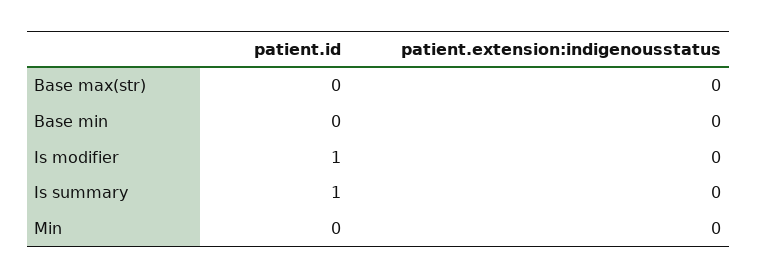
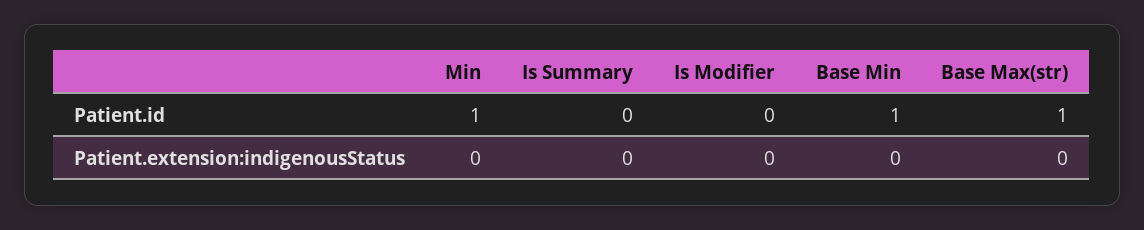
patient.id, Base max(str): 0 -> 1
patient.id, Base min: 0 -> 1
patient.id, Is modifier: 1 -> 0
patient.id, Is summary: 1 -> 0
patient.id, Min: 0 -> 1

